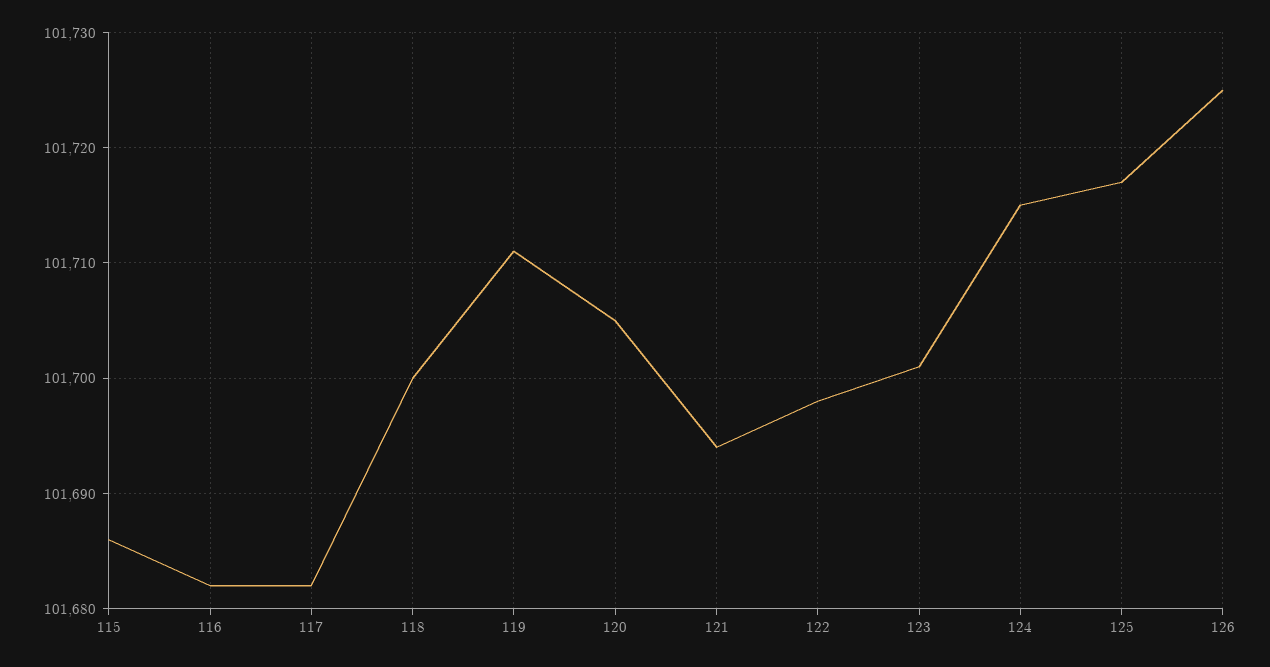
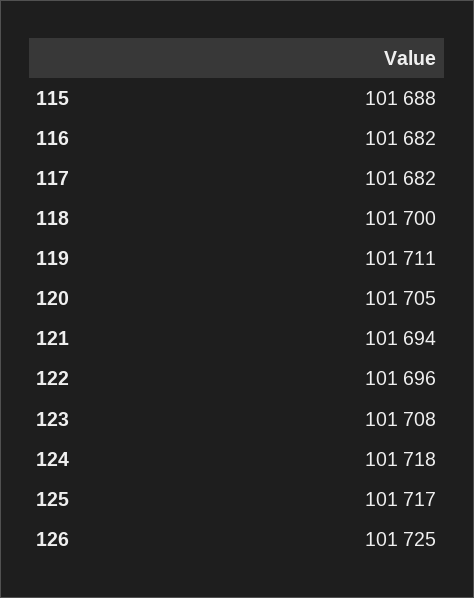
115: 101686 -> 101688
122: 101698 -> 101696
123: 101701 -> 101708
124: 101715 -> 101718

